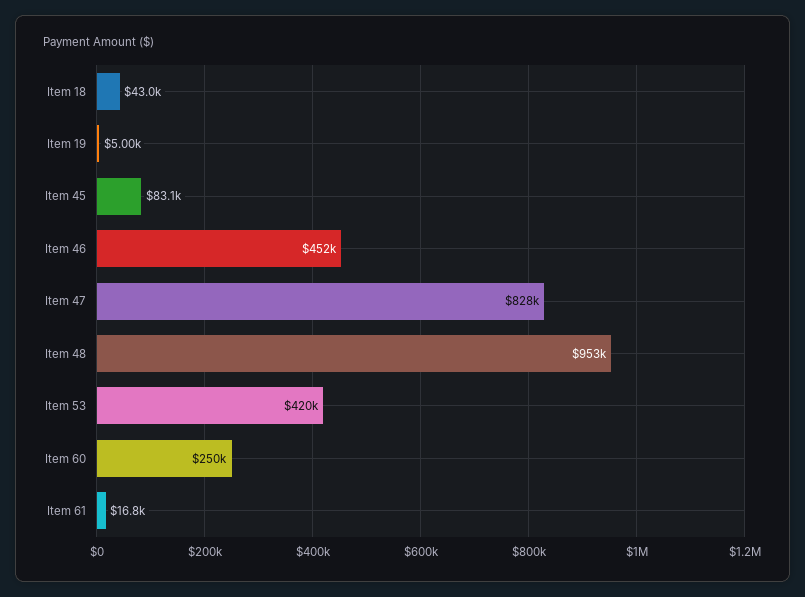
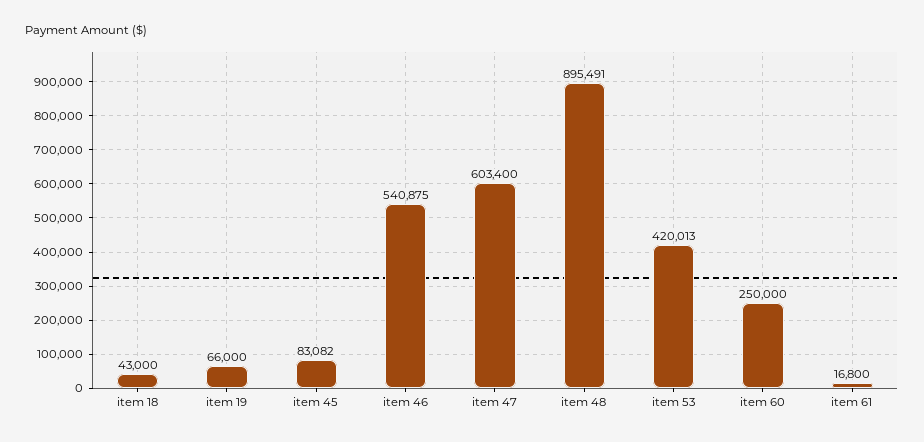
Item 19: 5000 -> 66000
Item 46: 452000 -> 540875
Item 47: 828000 -> 603400
Item 48: 953000 -> 895491

